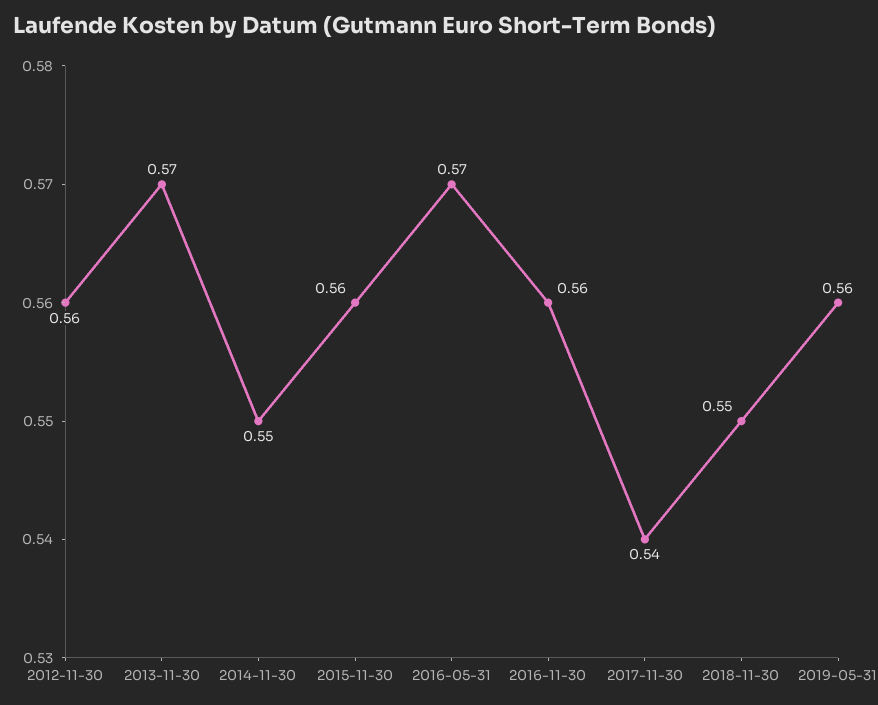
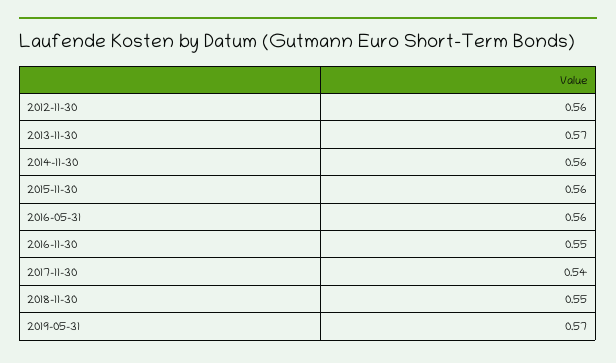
2014-11-30: 0.55 -> 0.56
2016-05-31: 0.57 -> 0.56
2016-11-30: 0.56 -> 0.55
2019-05-31: 0.56 -> 0.57

